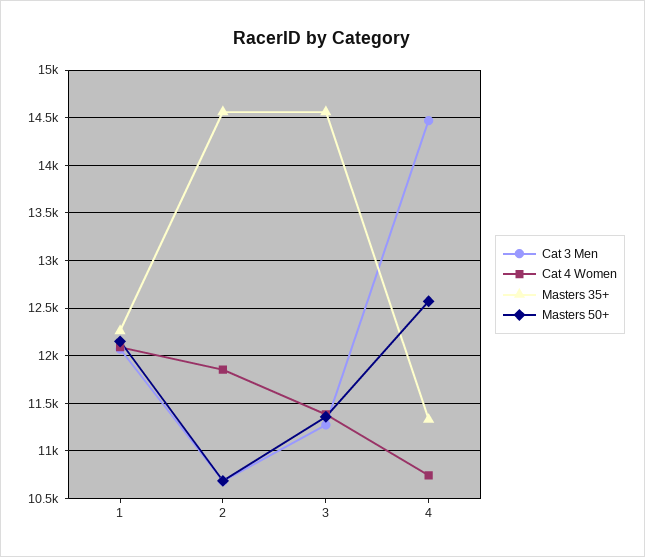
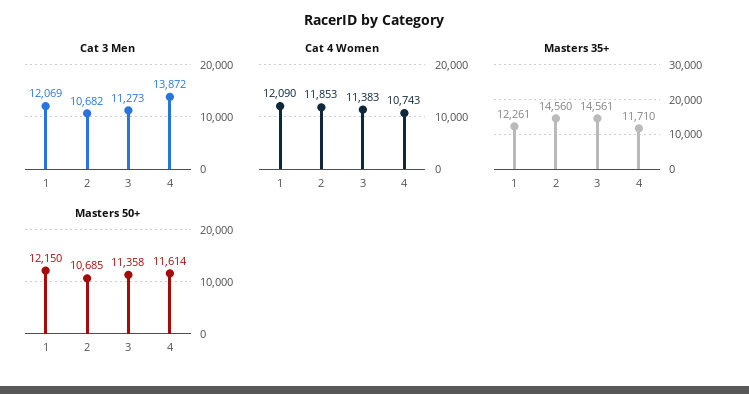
Cat 3 Men, 4: 14500 -> 13872
Masters 35+, 4: 11300 -> 11710
Masters 50+, 4: 12600 -> 11614

